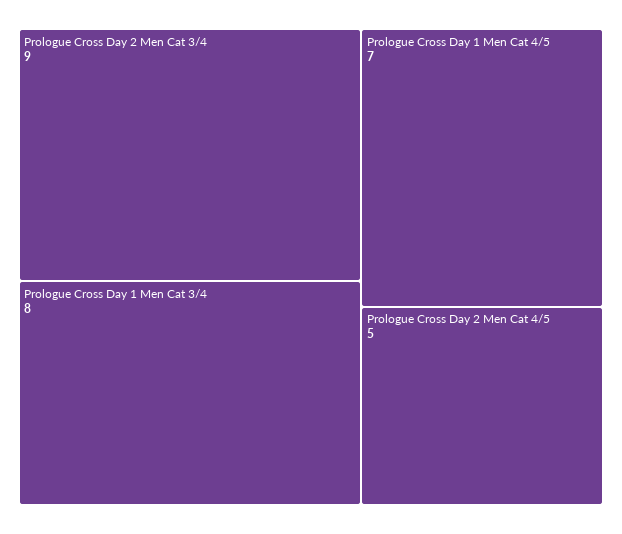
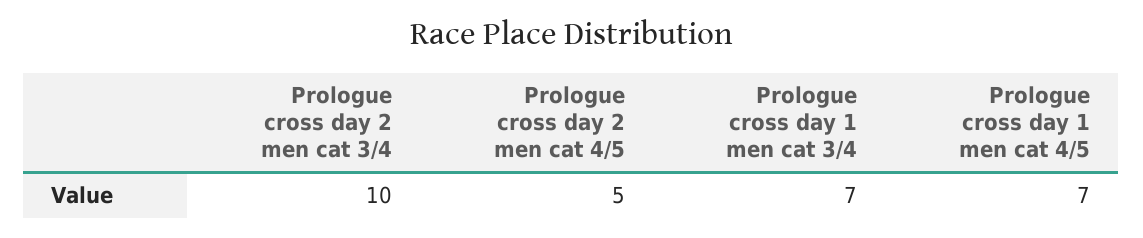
Prologue Cross Day 2 Men Cat 3/4: 9 -> 10
Prologue Cross Day 1 Men Cat 3/4: 8 -> 7

